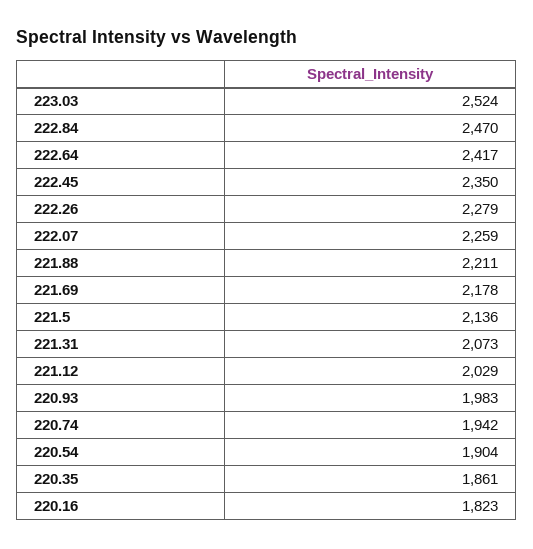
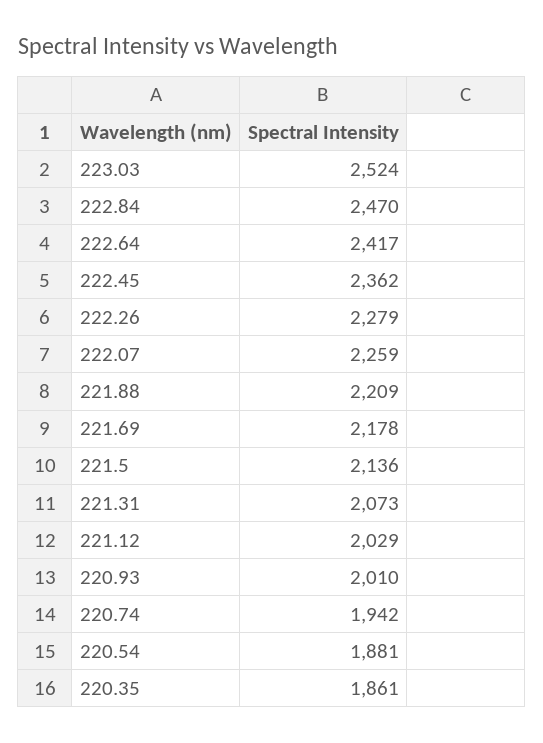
222.45: 2350 -> 2362
221.88: 2211 -> 2209
220.93: 1983 -> 2010
220.54: 1904 -> 1881
220.16: 1823 -> none

